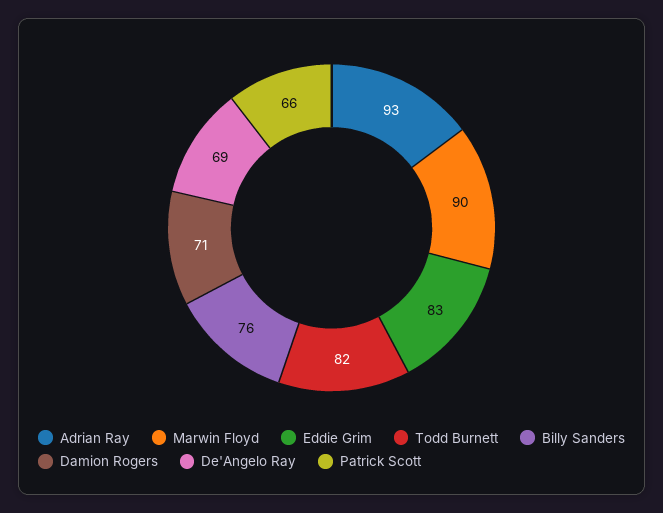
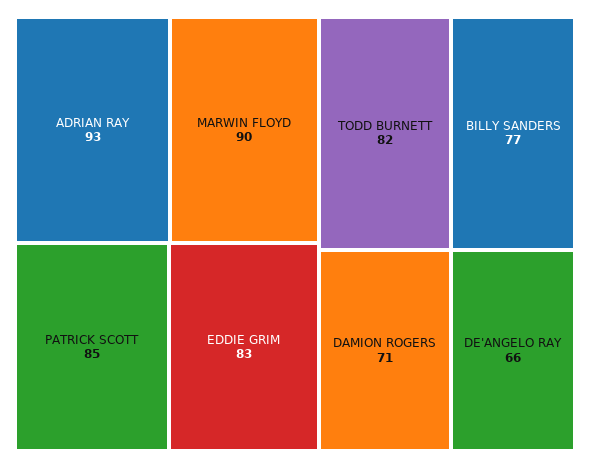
Billy Sanders: 76 -> 77
De'Angelo Ray: 69 -> 66
Patrick Scott: 66 -> 85

